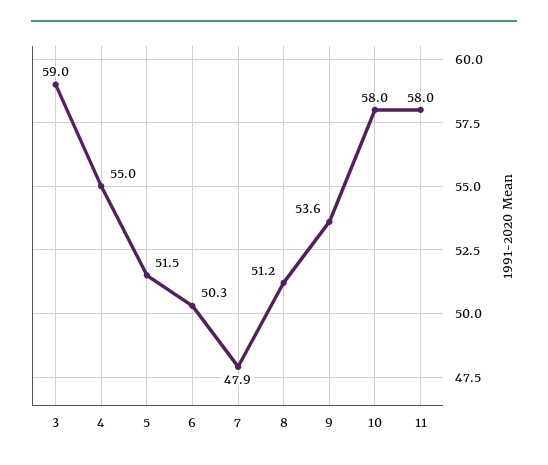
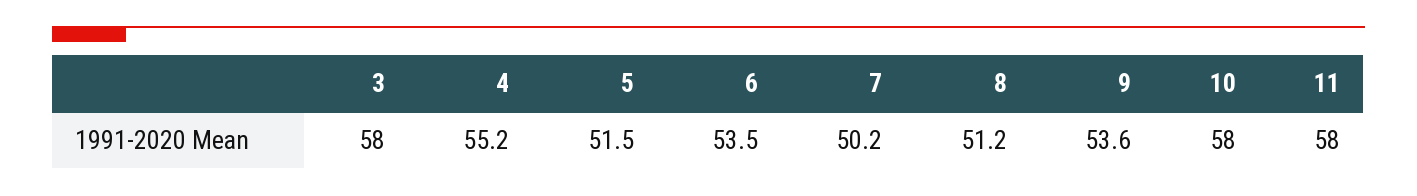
3: 59 -> 58
4: 55 -> 55.2
6: 50.3 -> 53.5
7: 47.9 -> 50.2

